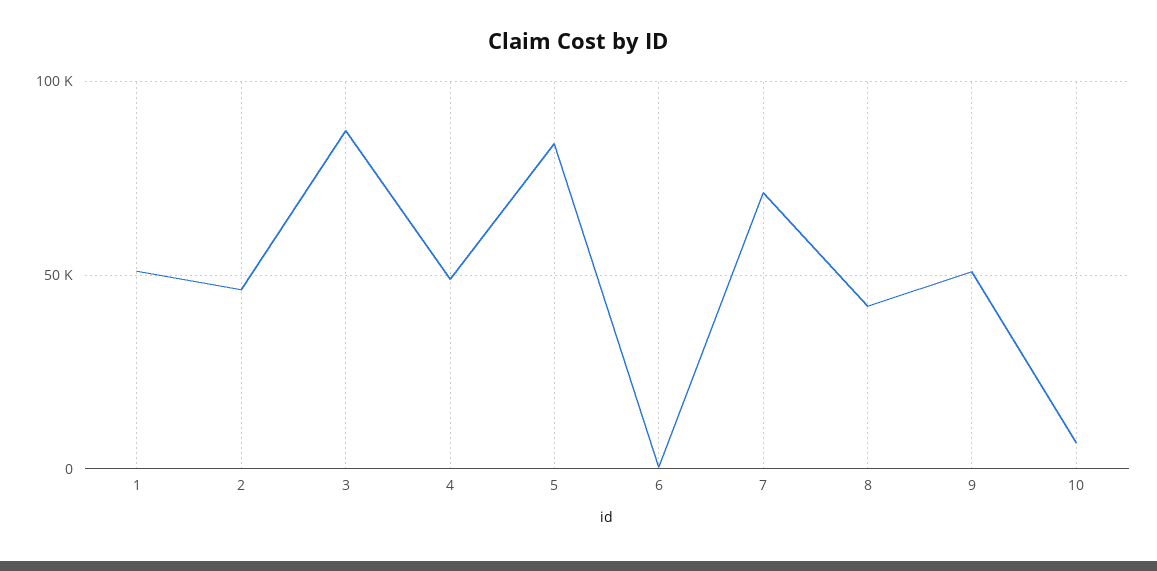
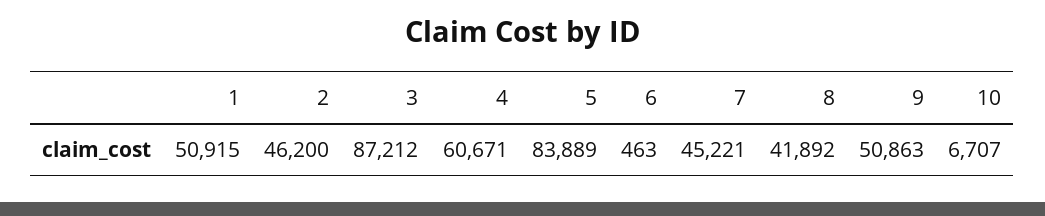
4: 50000 -> 60671
7: 70000 -> 45221

